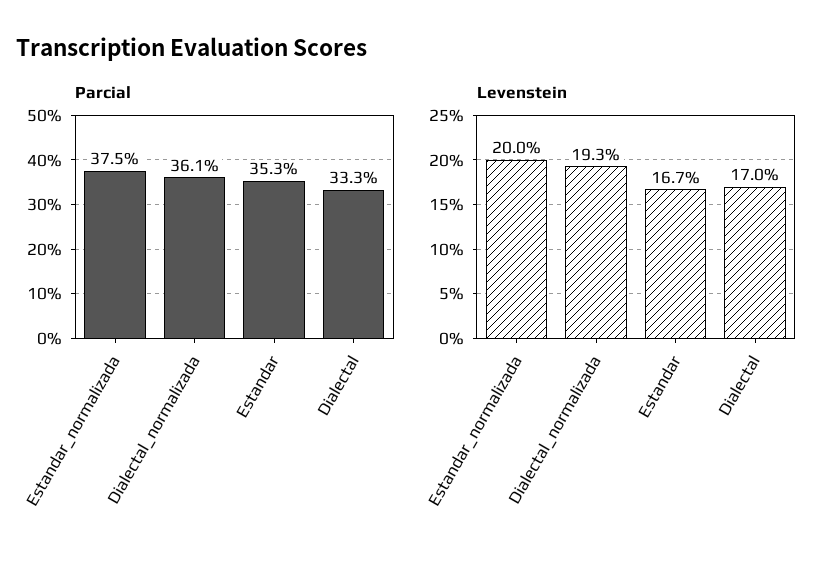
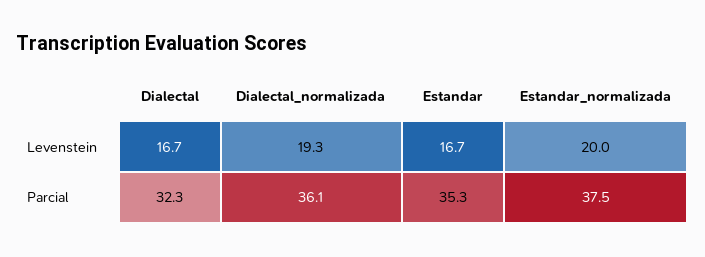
Parcial, Dialectal: 33.3 -> 32.3
Levenstein, Dialectal: 17 -> 16.7

